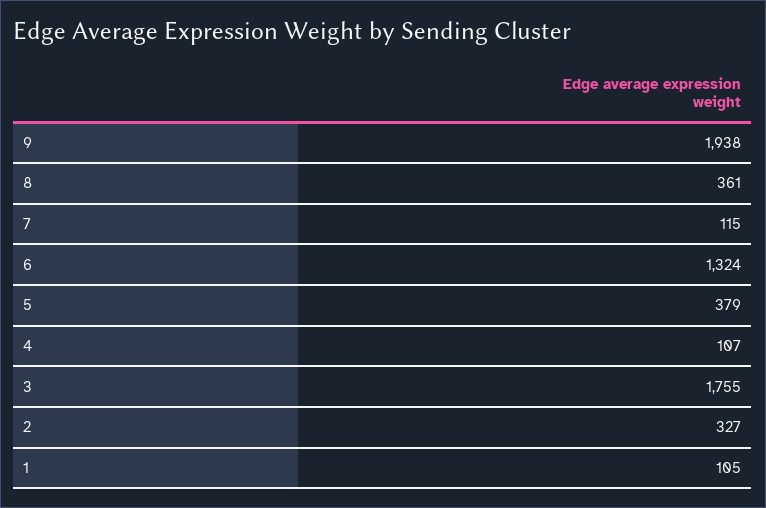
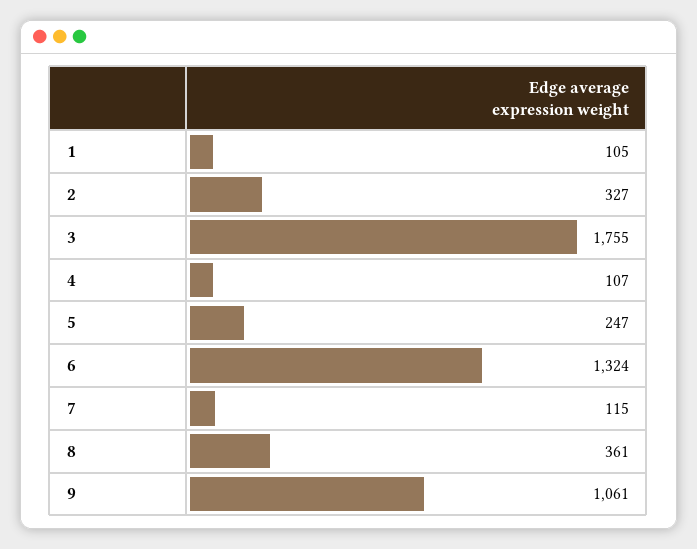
9: 1938 -> 1061
5: 379 -> 247

